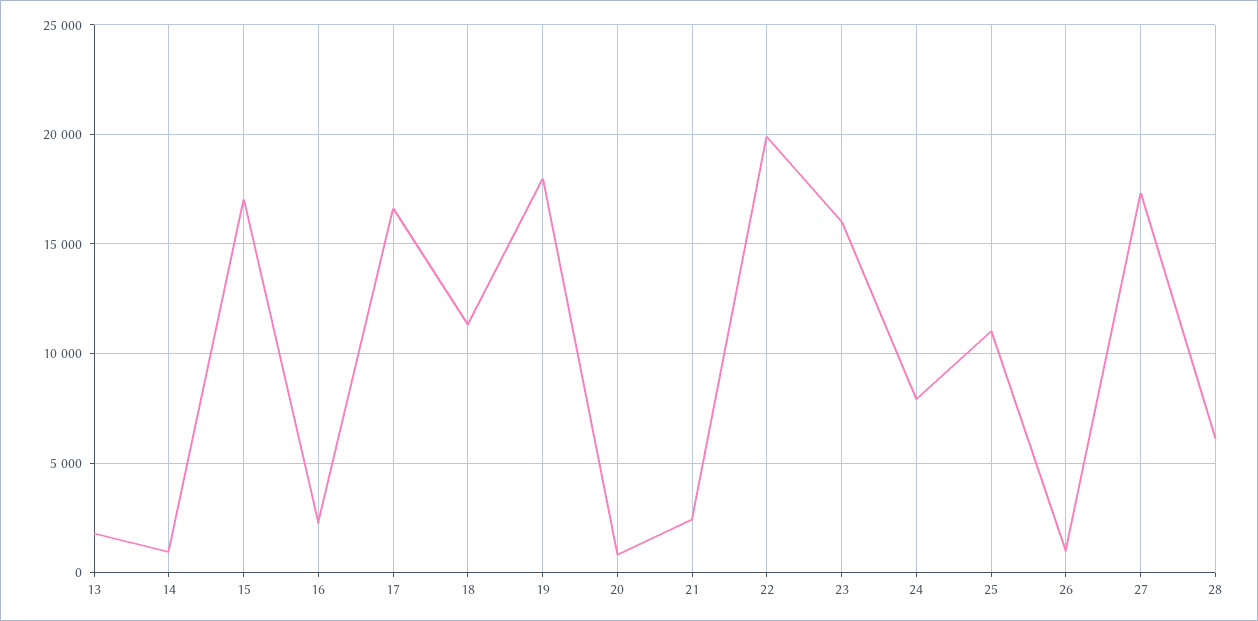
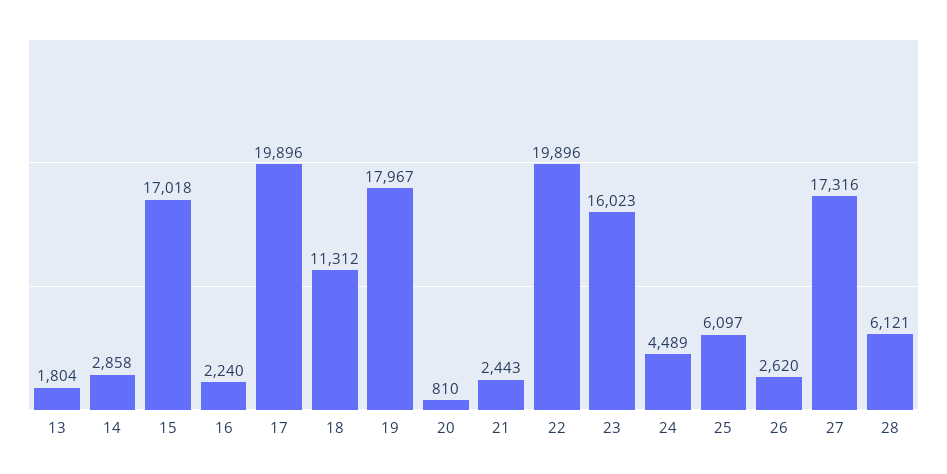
14: 1000 -> 2858
17: 16500 -> 19896
24: 8000 -> 4489
25: 11000 -> 6097
26: 1000 -> 2620

